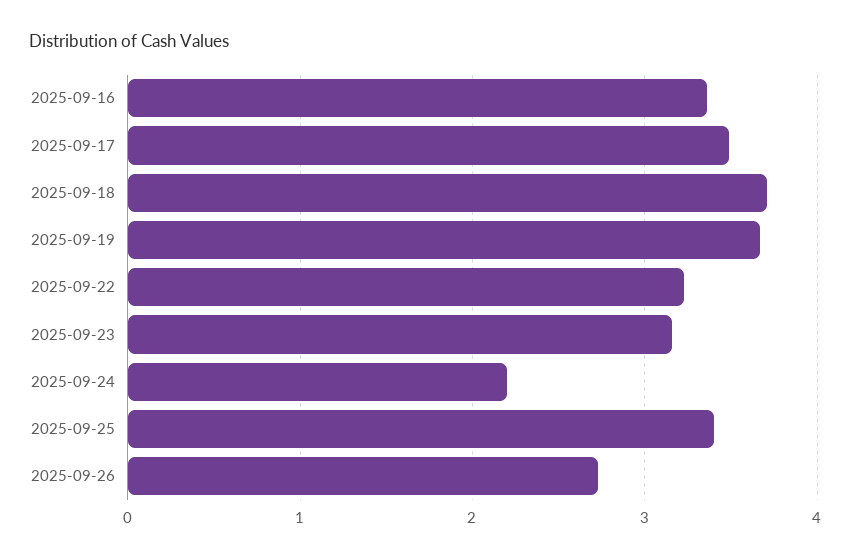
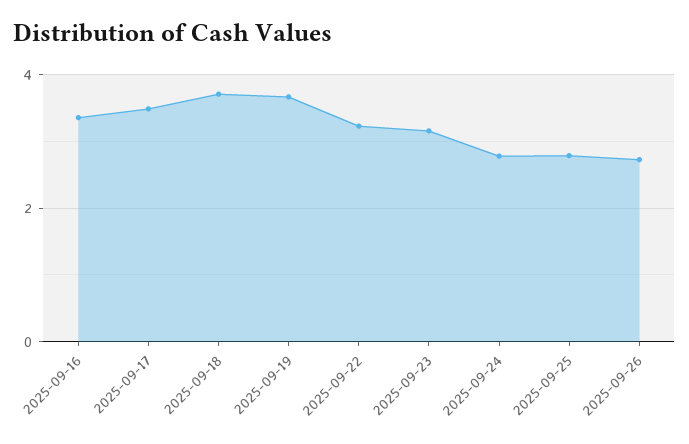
2025-09-24: 2.2 -> 2.8
2025-09-25: 3.4 -> 2.8

